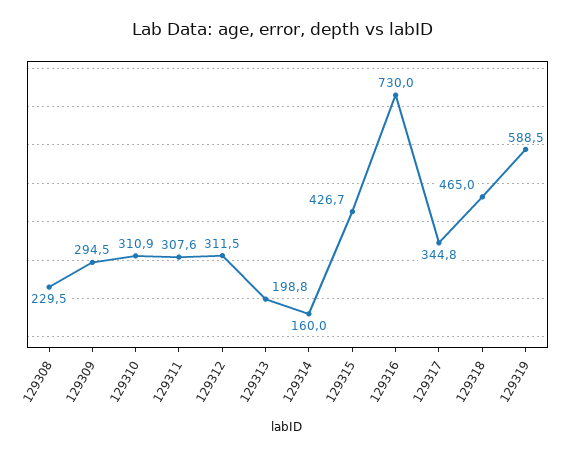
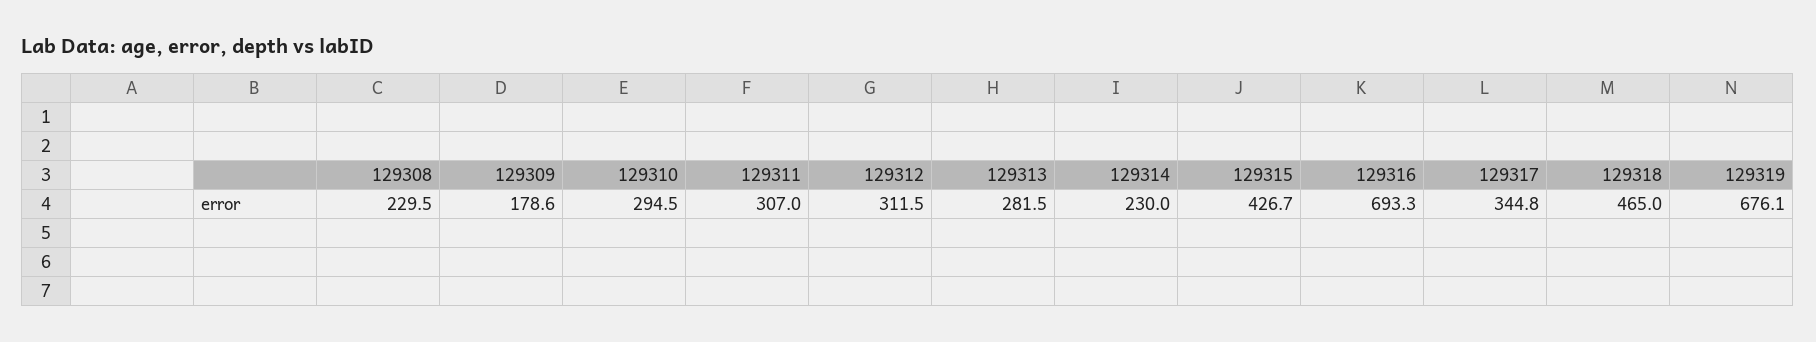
129309: 294.5 -> 178.6
129310: 310.9 -> 294.5
129311: 307.6 -> 307
129313: 198.8 -> 281.5
129314: 160 -> 230
129316: 730 -> 693.3
129319: 588.5 -> 676.1

